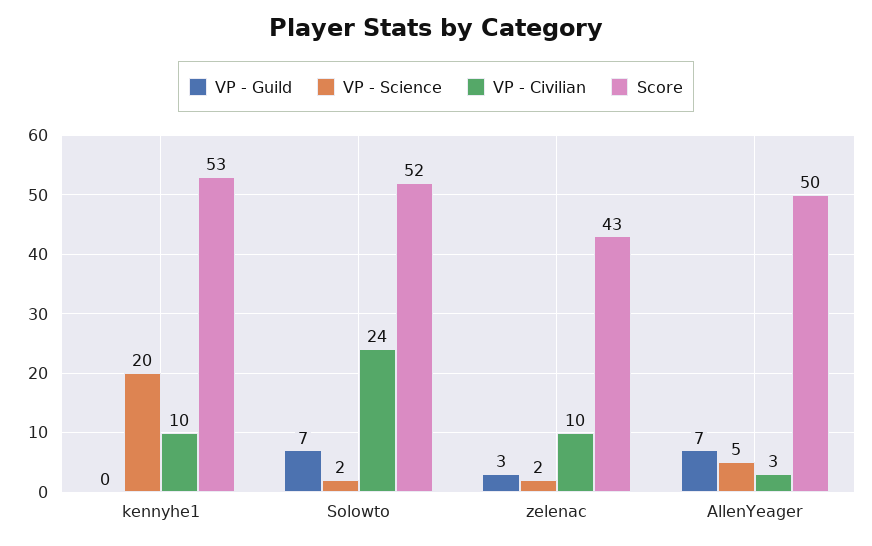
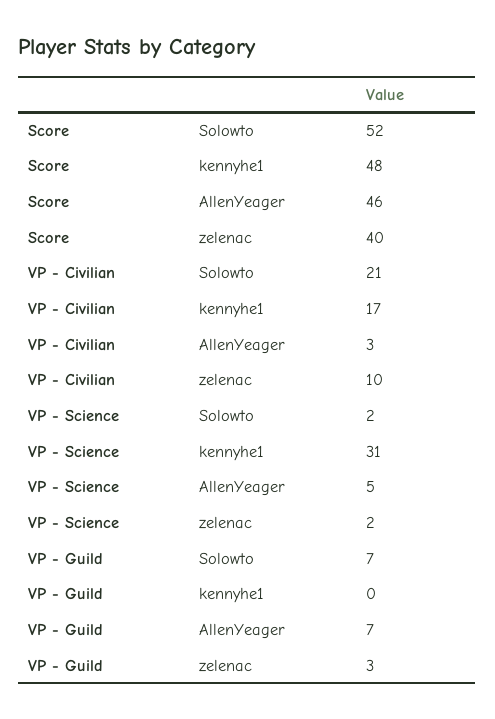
VP - Science, kennyhe1: 20 -> 31
VP - Civilian, kennyhe1: 10 -> 17
Score, kennyhe1: 53 -> 48
VP - Civilian, Solowto: 24 -> 21
Score, zelenac: 43 -> 40
Score, AllenYeager: 50 -> 46

